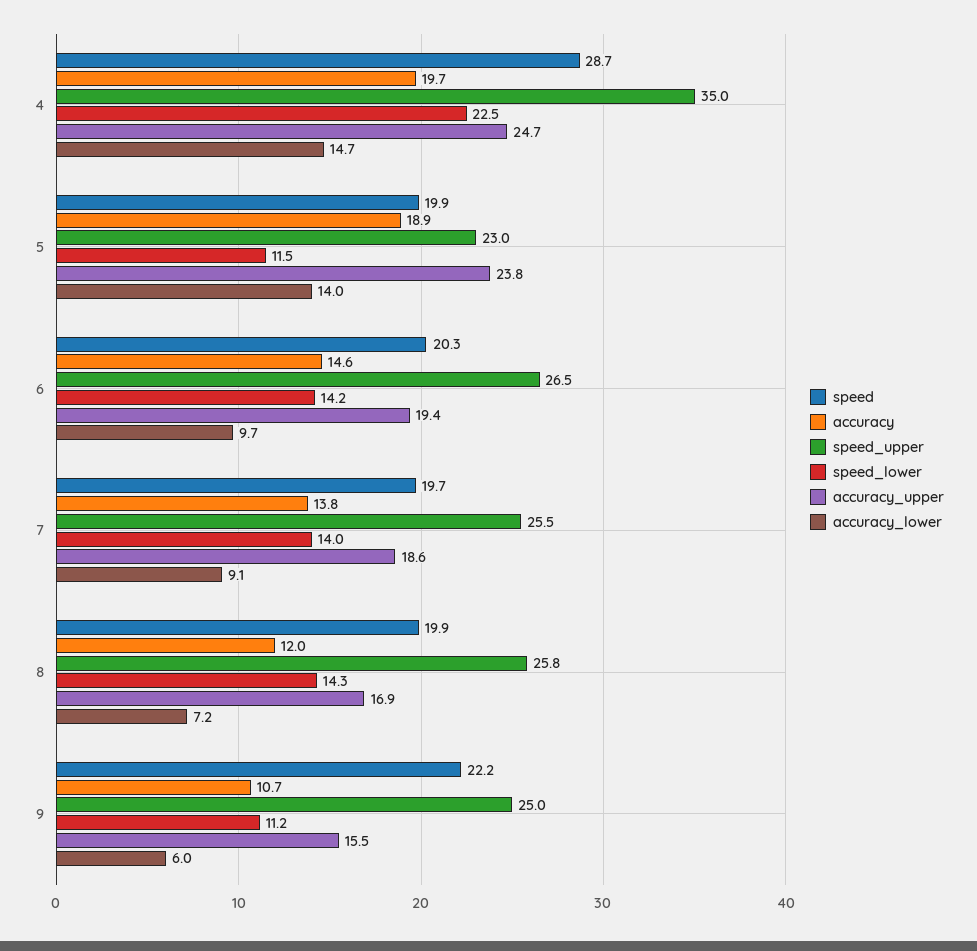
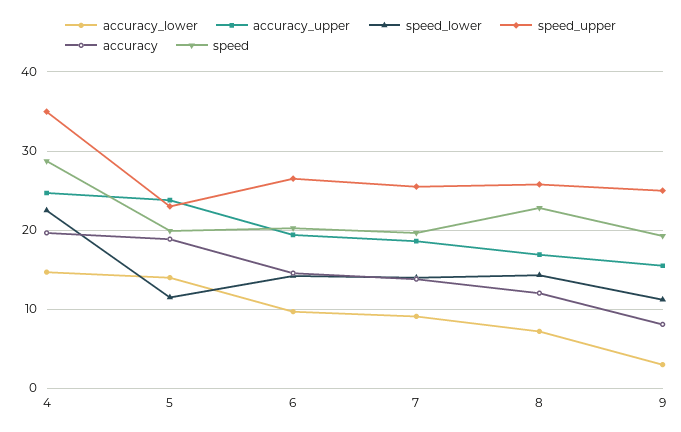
speed, 8: 19.9 -> 23
speed, 9: 22.2 -> 19
accuracy, 9: 10.7 -> 8
accuracy_lower, 9: 6 -> 3

